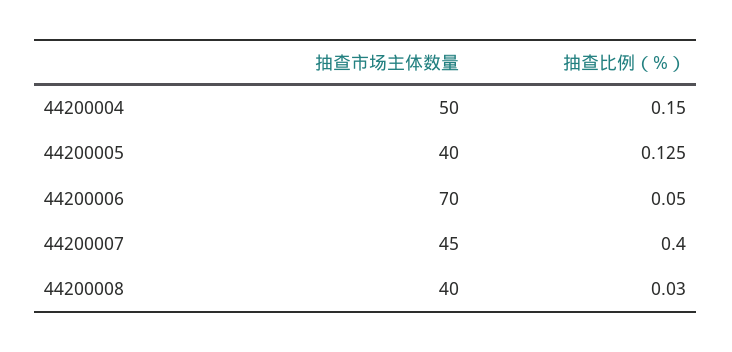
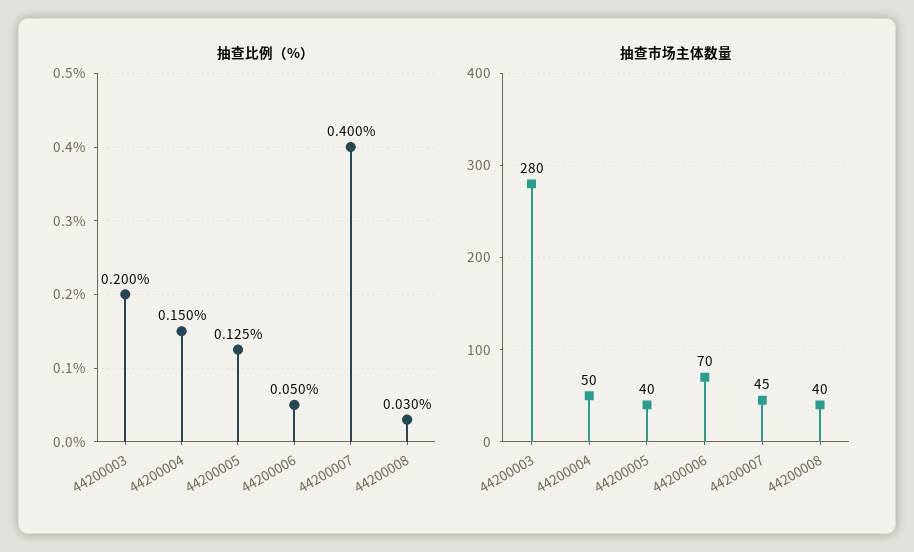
抽查比例（%）, 44200003: none -> 0.2
抽查市场主体数量, 44200003: none -> 280

